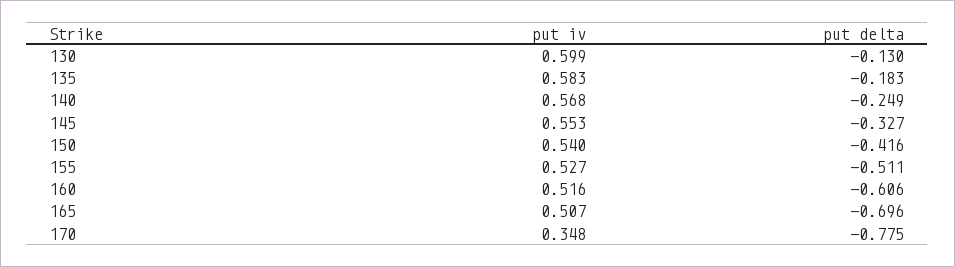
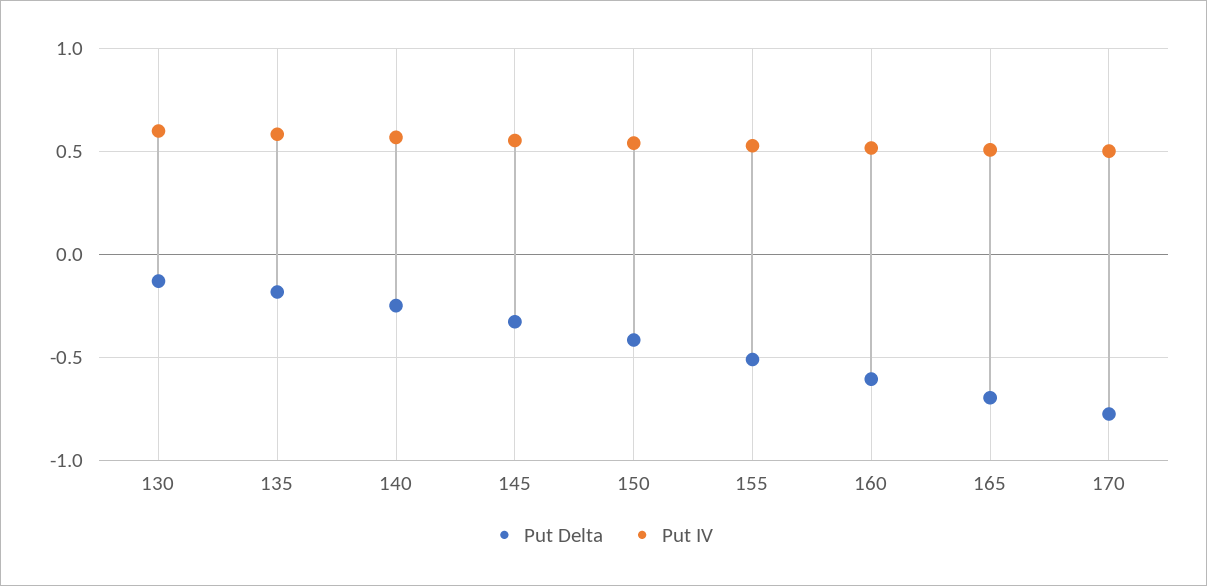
put iv, 170: 0.348 -> 0.5

